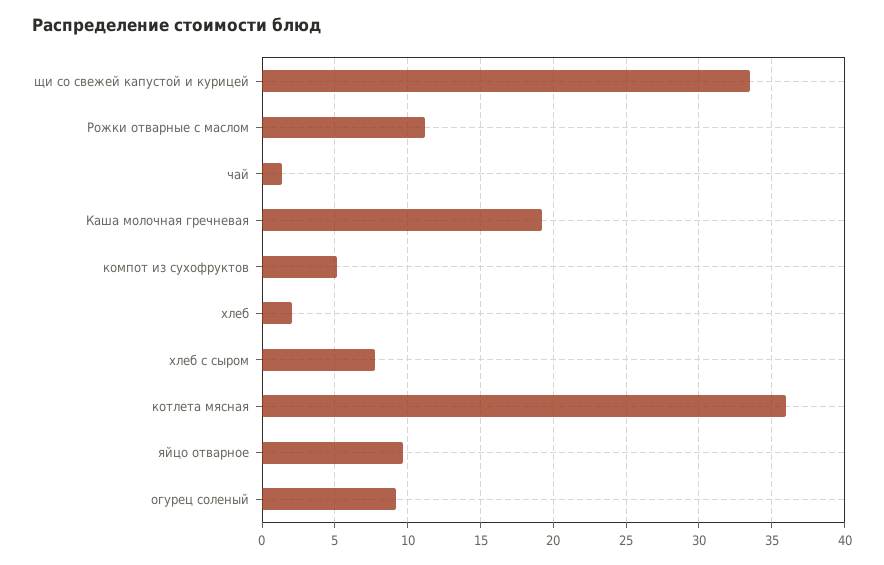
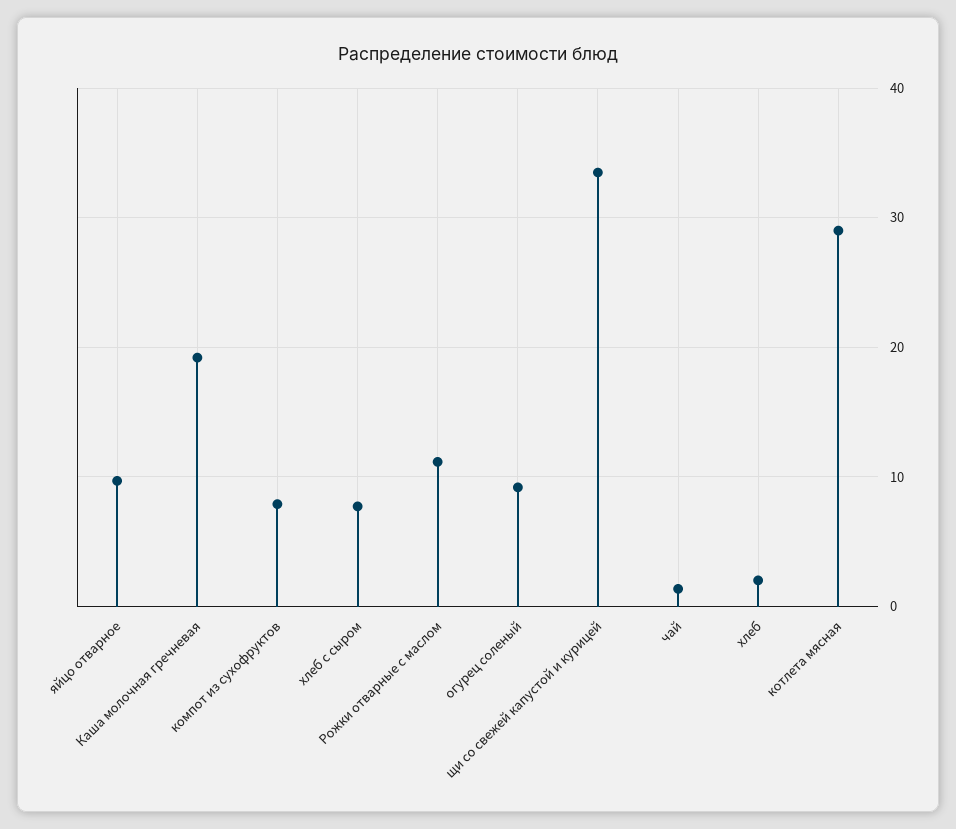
компот из сухофруктов: 5 -> 8
котлета мясная: 36 -> 29

